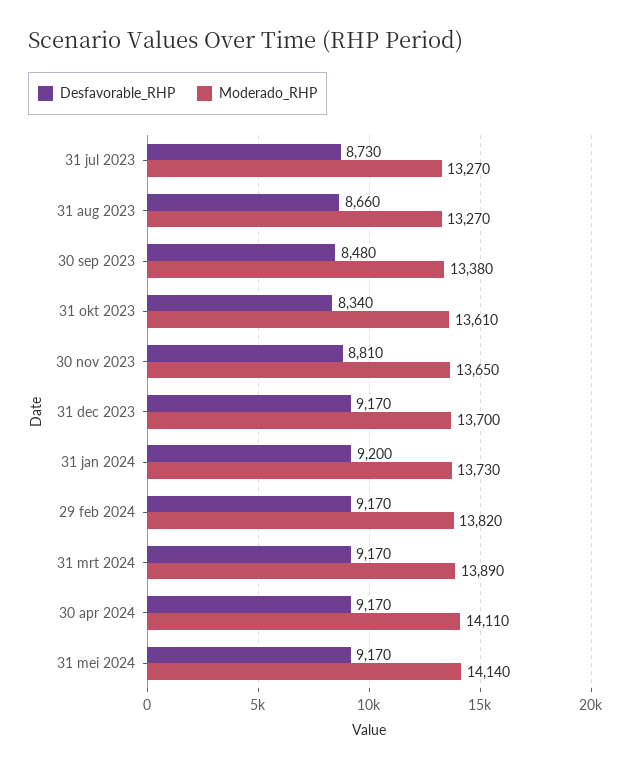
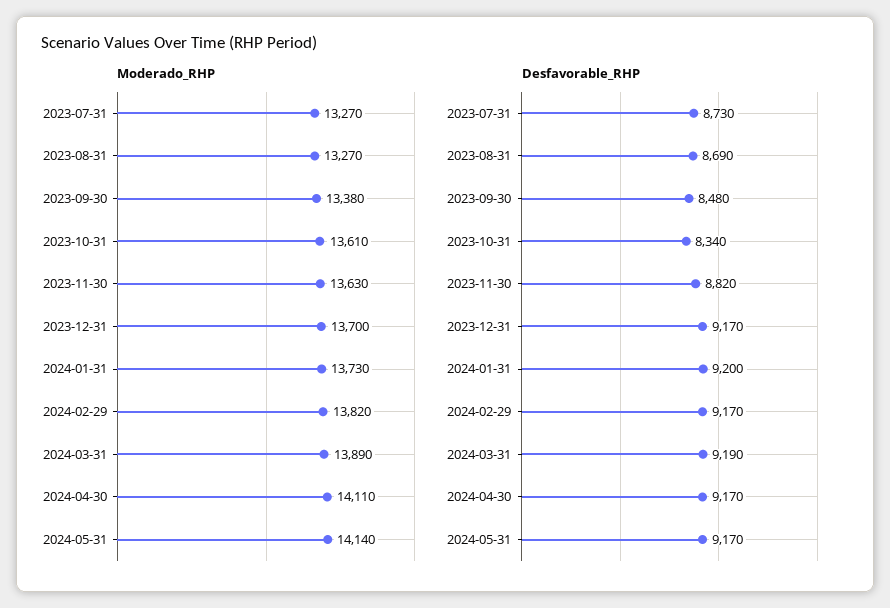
Desfavorable_RHP, 31 aug 2023: 8660 -> 8690
Desfavorable_RHP, 30 nov 2023: 8810 -> 8820
Moderado_RHP, 30 nov 2023: 13650 -> 13630
Desfavorable_RHP, 31 mrt 2024: 9170 -> 9190

